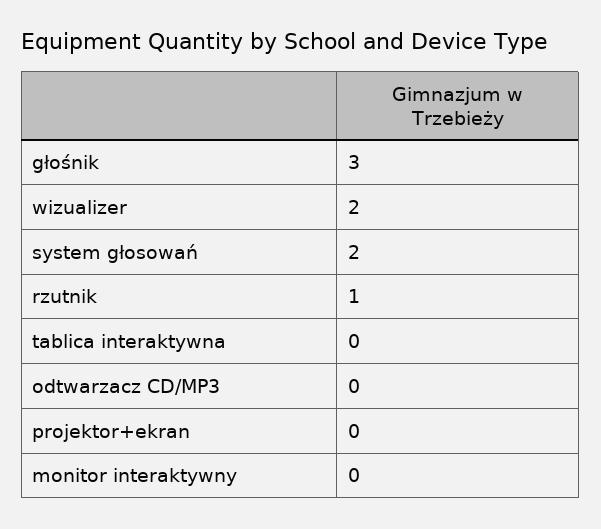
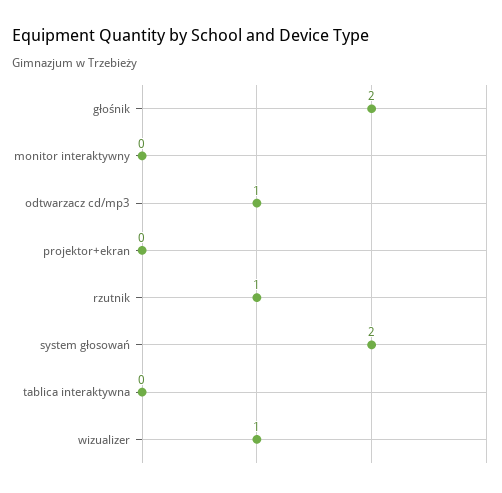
głośnik: 3 -> 2
wizualizer: 2 -> 1
odtwarzacz CD/MP3: 0 -> 1

